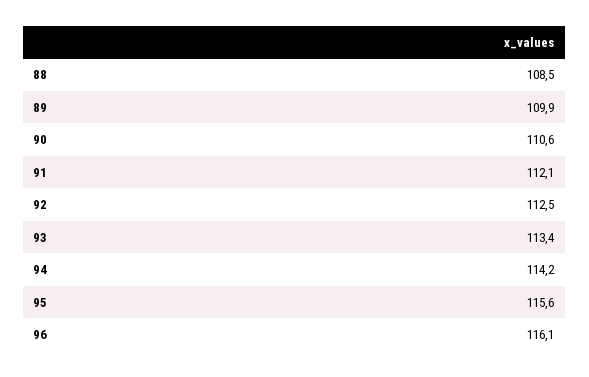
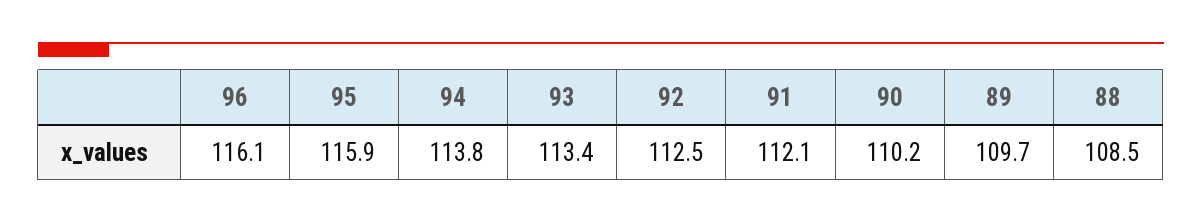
89: 109.9 -> 109.7
90: 110.6 -> 110.2
94: 114.2 -> 113.8
95: 115.6 -> 115.9

